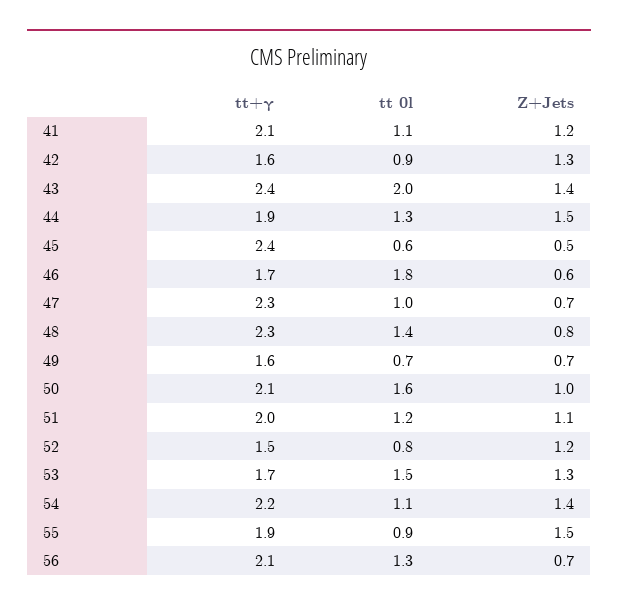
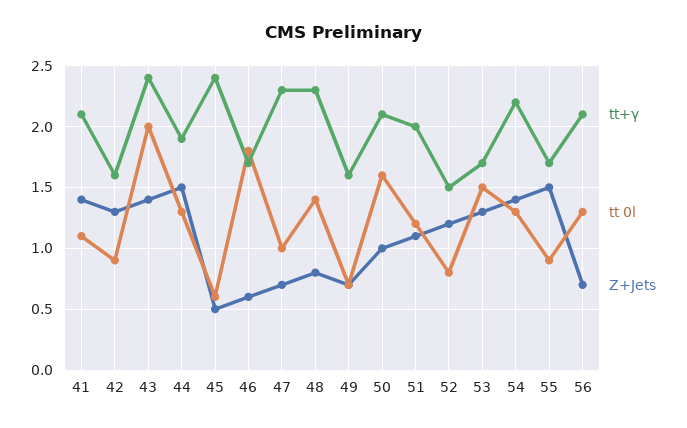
Z+Jets, 41: 1.2 -> 1.4
tt 0l, 54: 1.1 -> 1.3
tt+γ, 55: 1.9 -> 1.7

